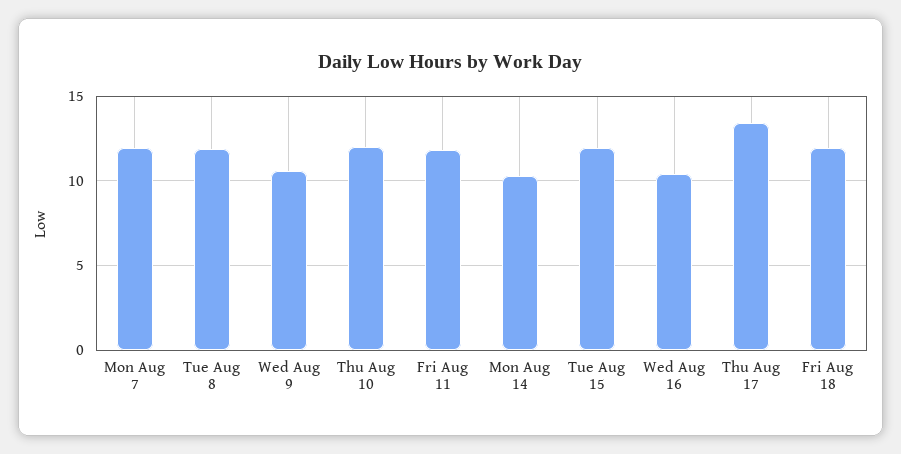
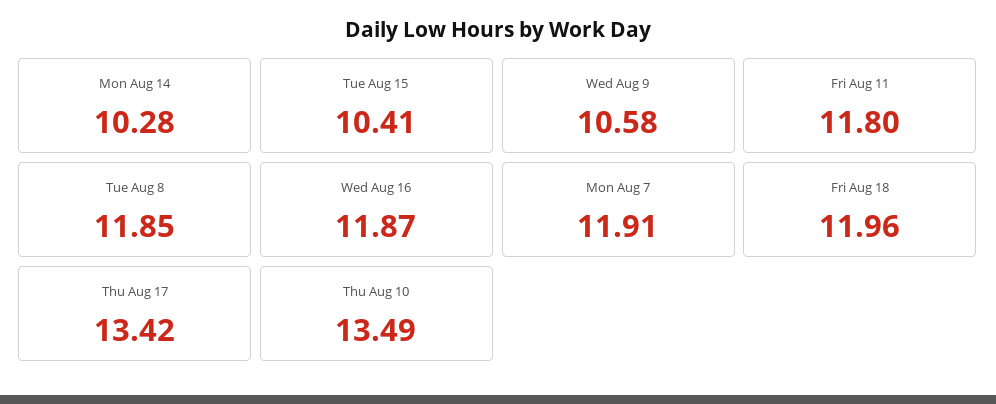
Thu Aug 10: 12 -> 13.49
Tue Aug 15: 12 -> 10.41
Wed Aug 16: 10.5 -> 11.87

